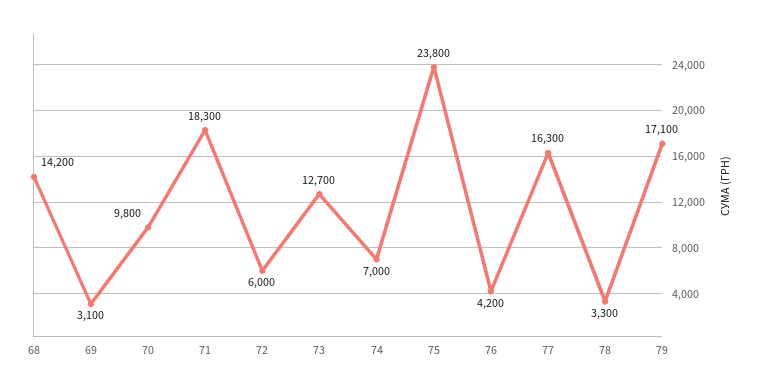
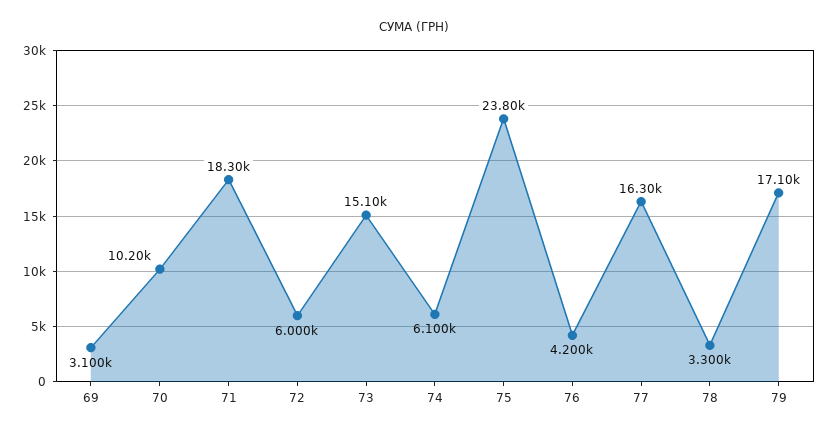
68: 14200 -> none
70: 9800 -> 10200
73: 12700 -> 15100
74: 7000 -> 6100

